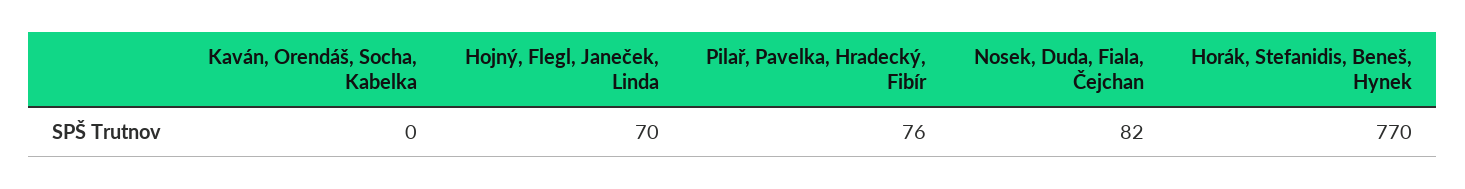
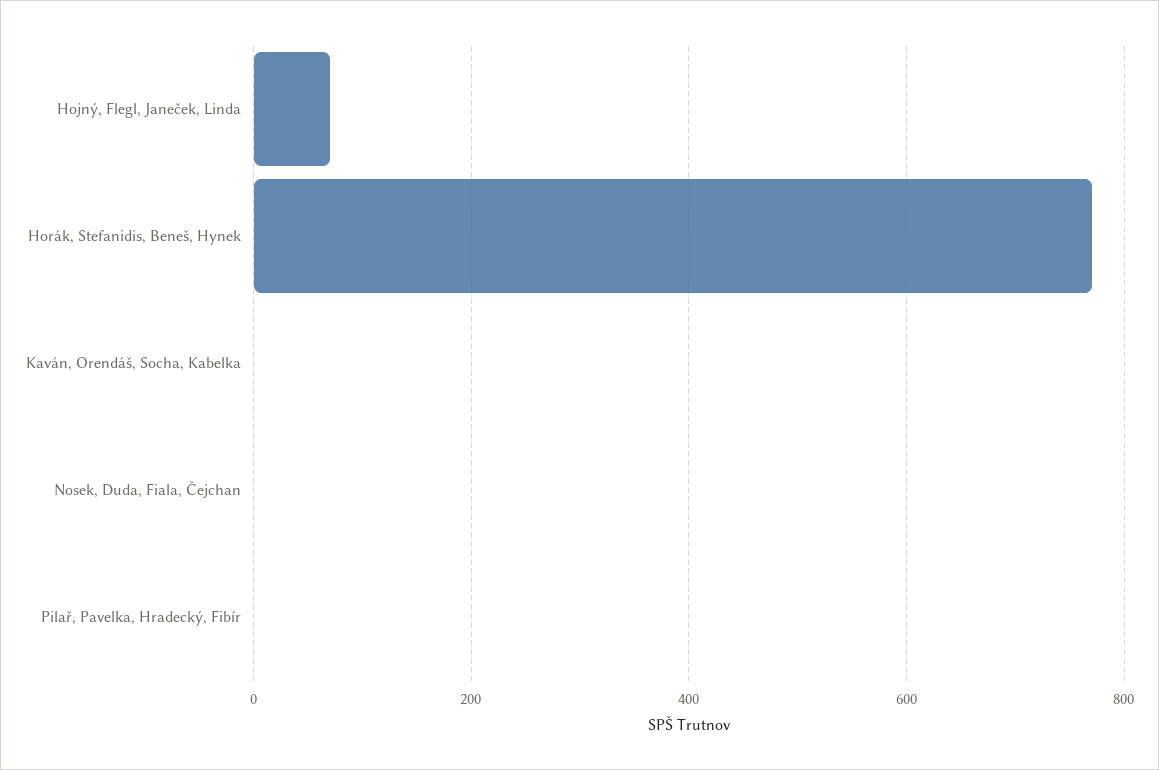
Pilař, Pavelka, Hradecký, Fibír: 76 -> 0
Nosek, Duda, Fiala, Čejchan: 82 -> 0

